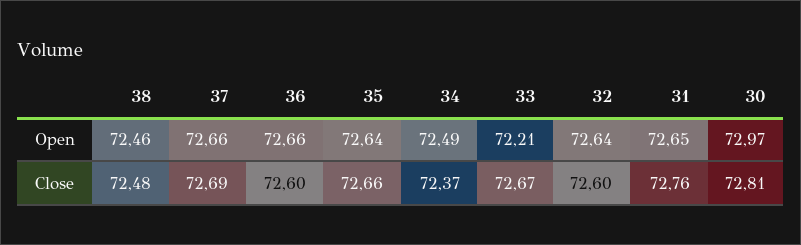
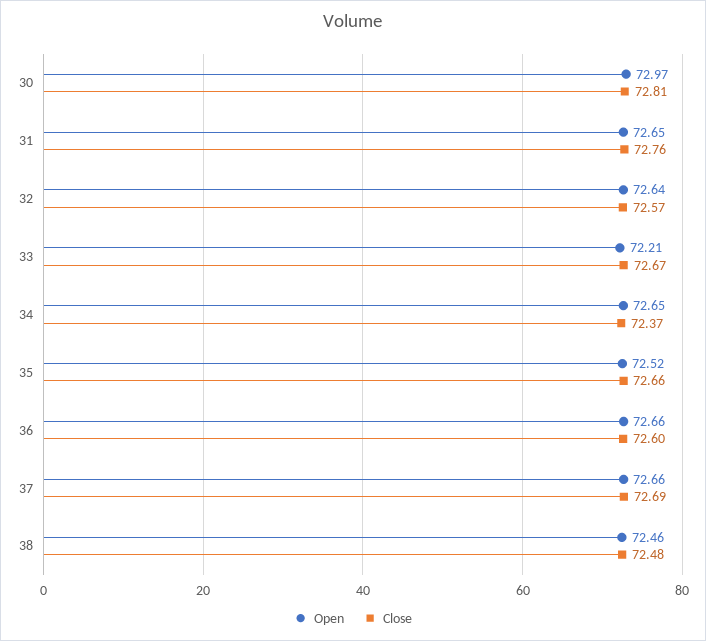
Open, 35: 72.64 -> 72.52
Open, 34: 72.49 -> 72.65
Close, 32: 72.6 -> 72.57

